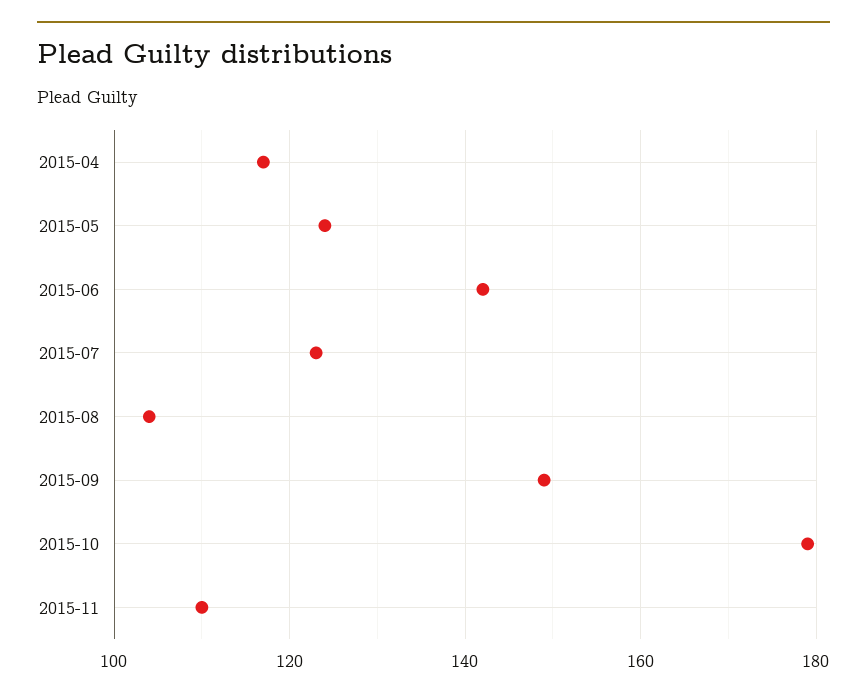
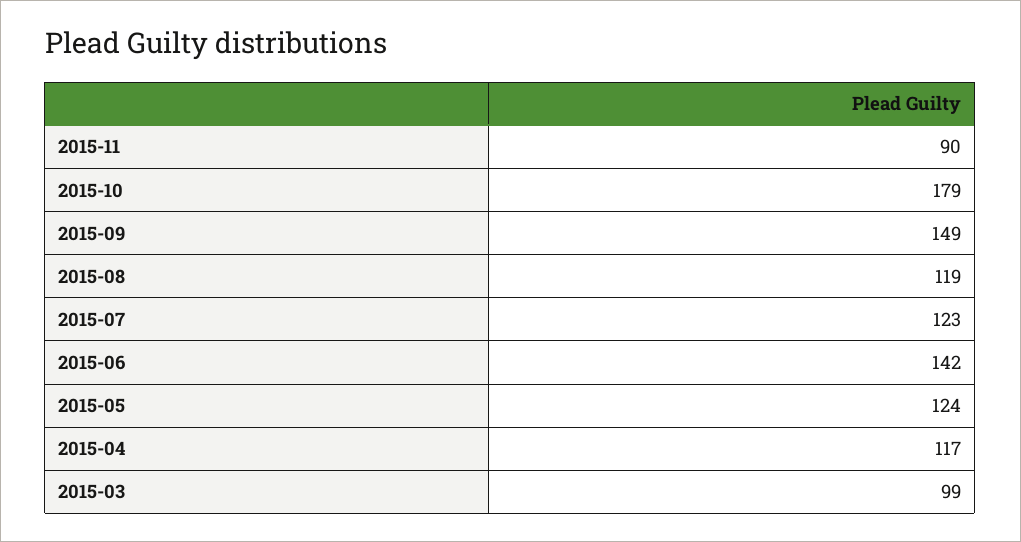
2015-08: 105 -> 119
2015-11: 110 -> 90
2015-03: none -> 99

